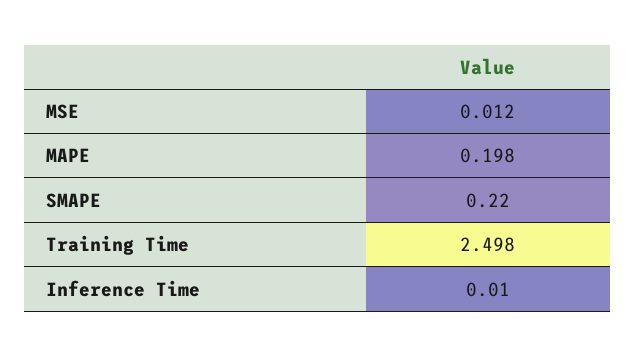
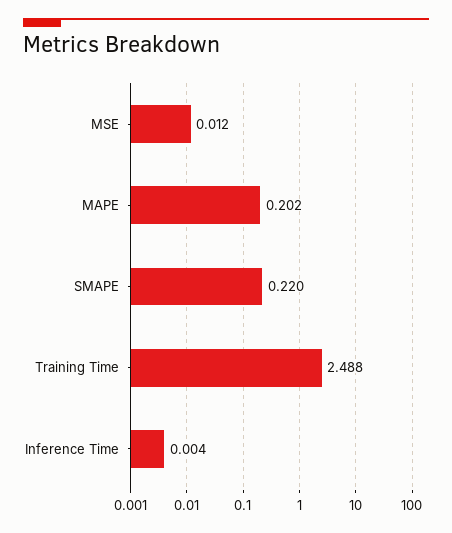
MAPE: 0.198 -> 0.202
Training Time: 2.498 -> 2.488
Inference Time: 0.01 -> 0.004

